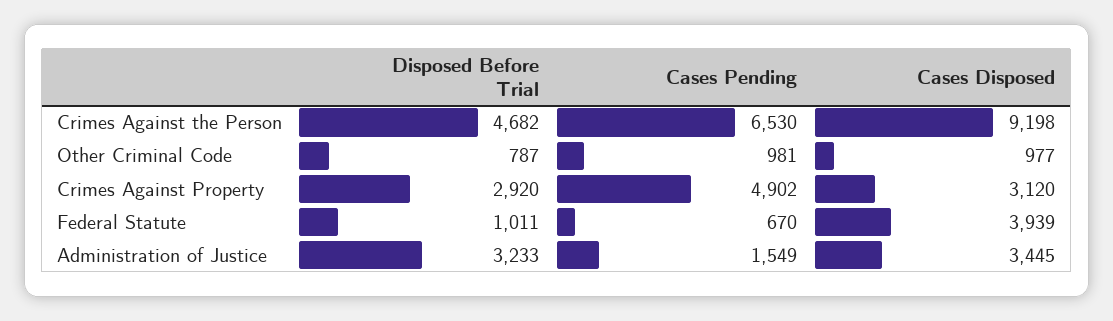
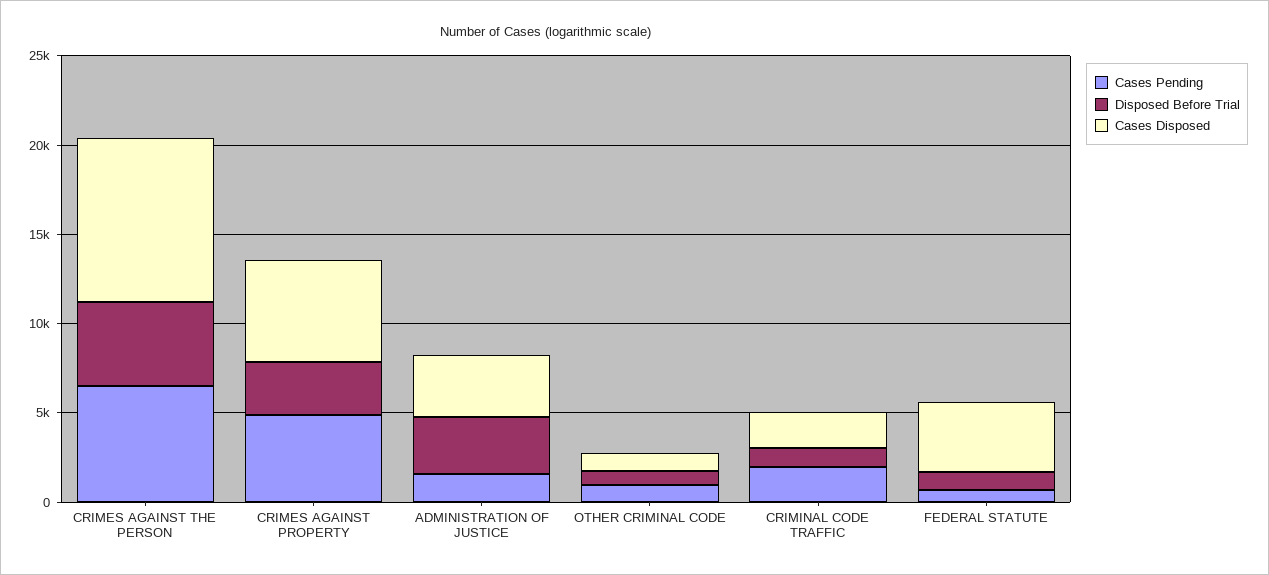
Cases Disposed, Crimes Against Property: 3120 -> 6000
Cases Pending, CRIMINAL CODE TRAFFIC: none -> 2000
Disposed Before Trial, CRIMINAL CODE TRAFFIC: none -> 1000
Cases Disposed, CRIMINAL CODE TRAFFIC: none -> 2000

